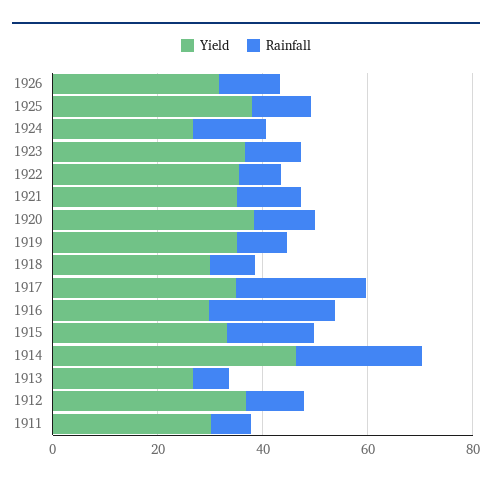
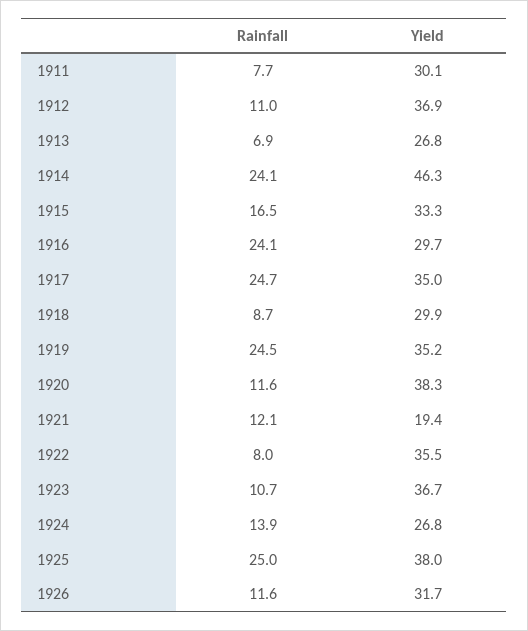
Rainfall, 1925: 10 -> 25
Yield, 1921: 35 -> 19.4
Rainfall, 1919: 10 -> 24.5

